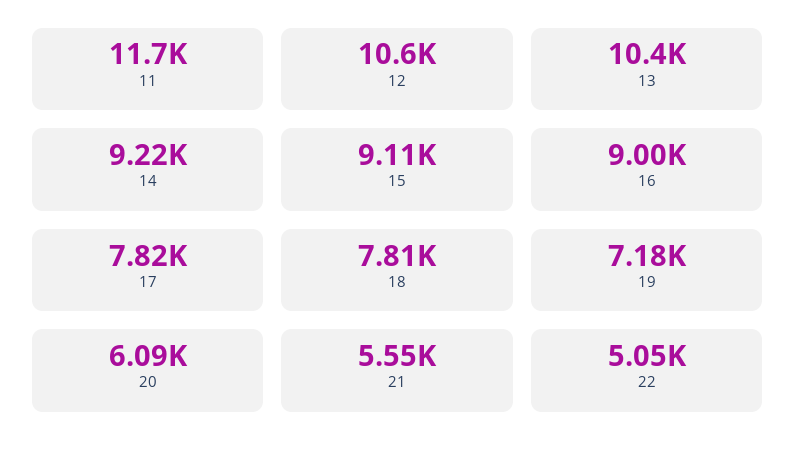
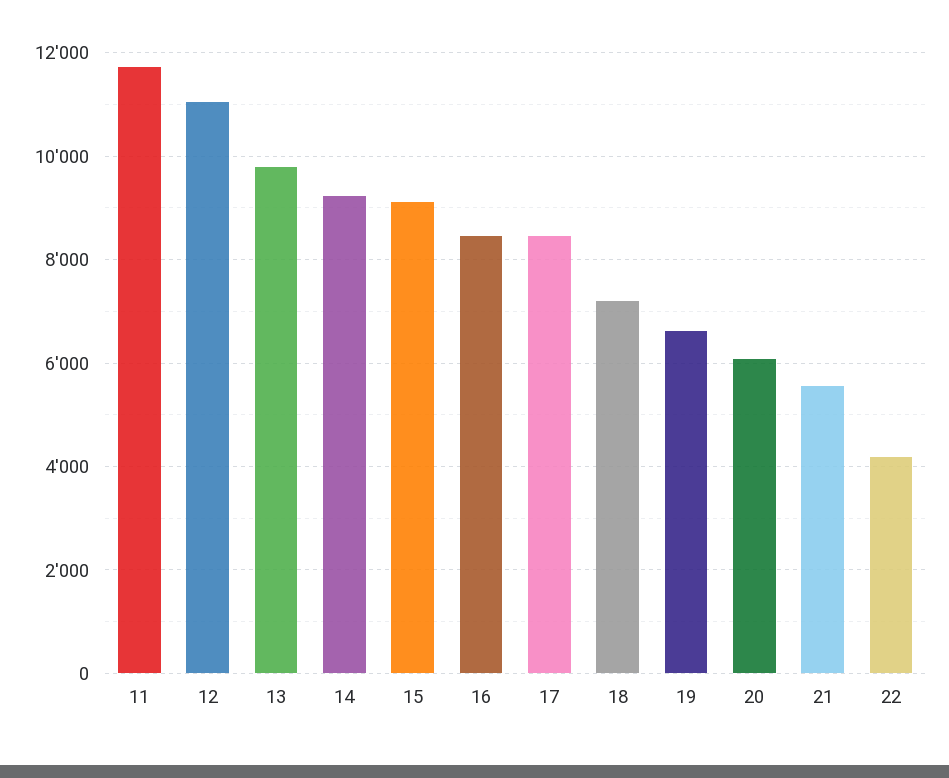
12: 10600 -> 11000
13: 10400 -> 9800
16: 9000 -> 8400
17: 7820 -> 8400
18: 7810 -> 7200
19: 7180 -> 6600
22: 5050 -> 4200

